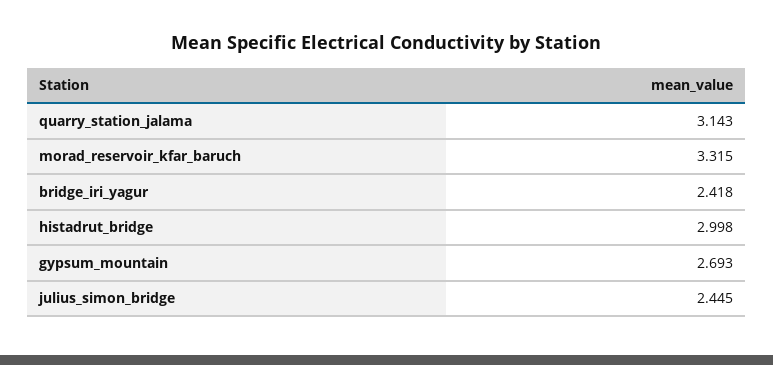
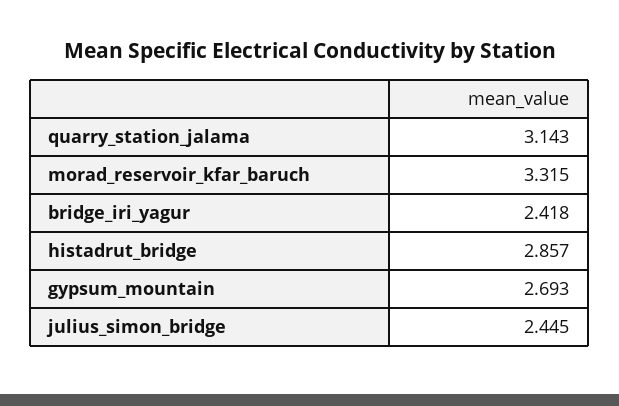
histadrut_bridge: 2.998 -> 2.857

